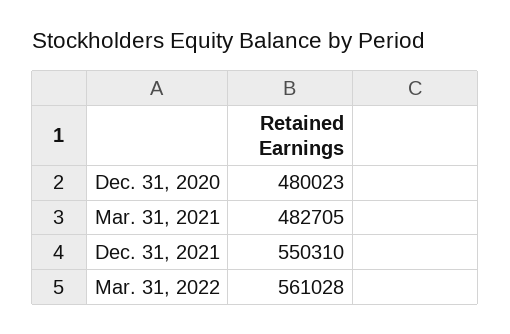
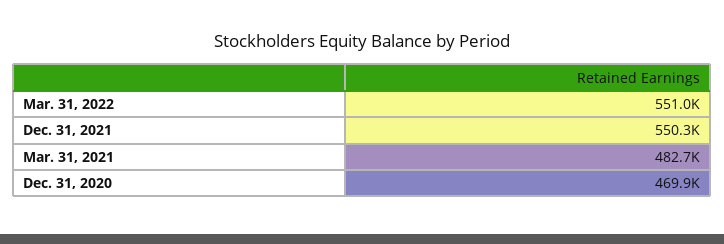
Dec. 31, 2020: 480023 -> 469900
Mar. 31, 2022: 561028 -> 551000

